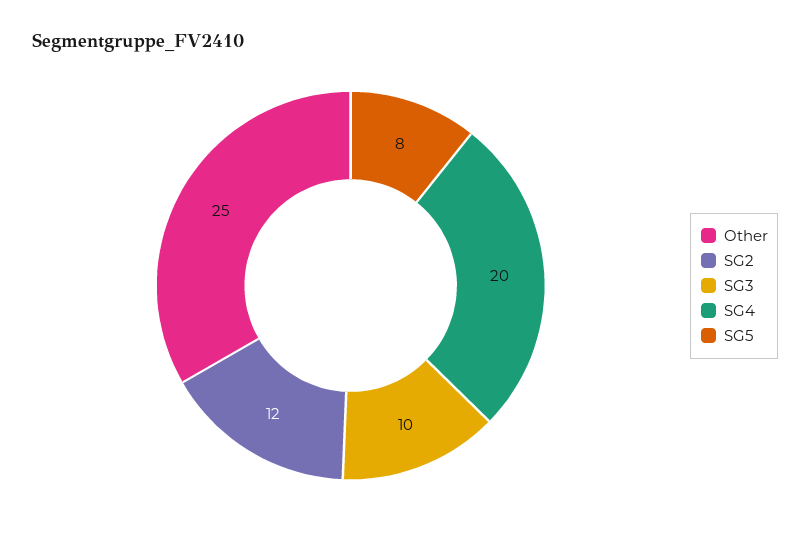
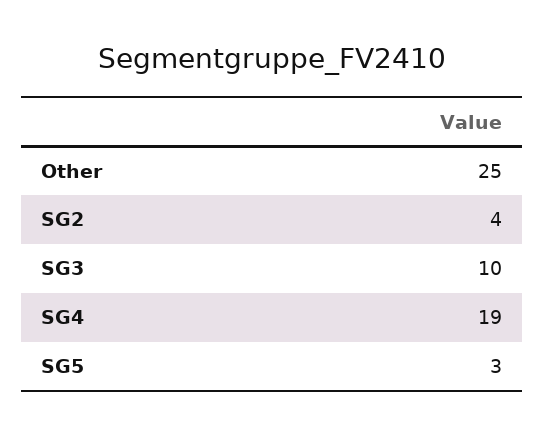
SG2: 12 -> 4
SG4: 20 -> 19
SG5: 8 -> 3

